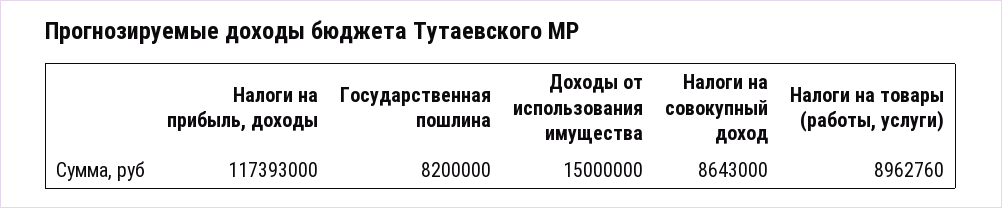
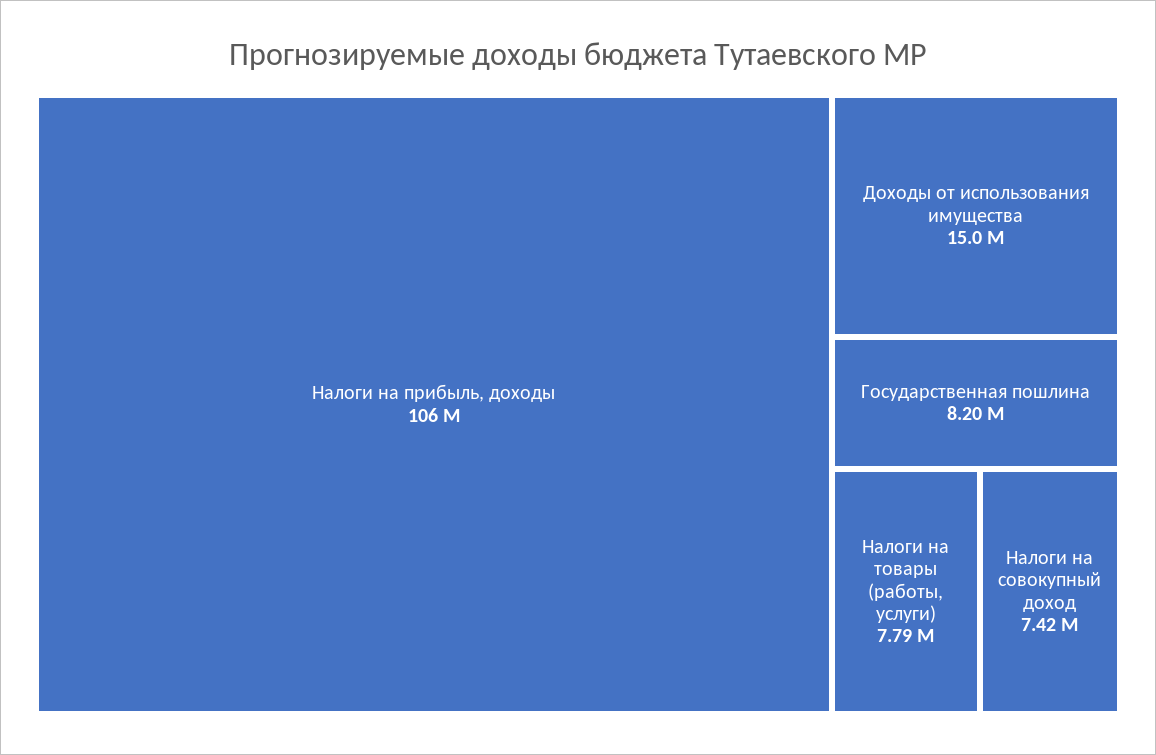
Налоги на прибыль, доходы: 117393000 -> 106000000
Налоги на совокупный доход: 8643000 -> 7420000
Налоги на товары (работы, услуги): 8962760 -> 7790000

